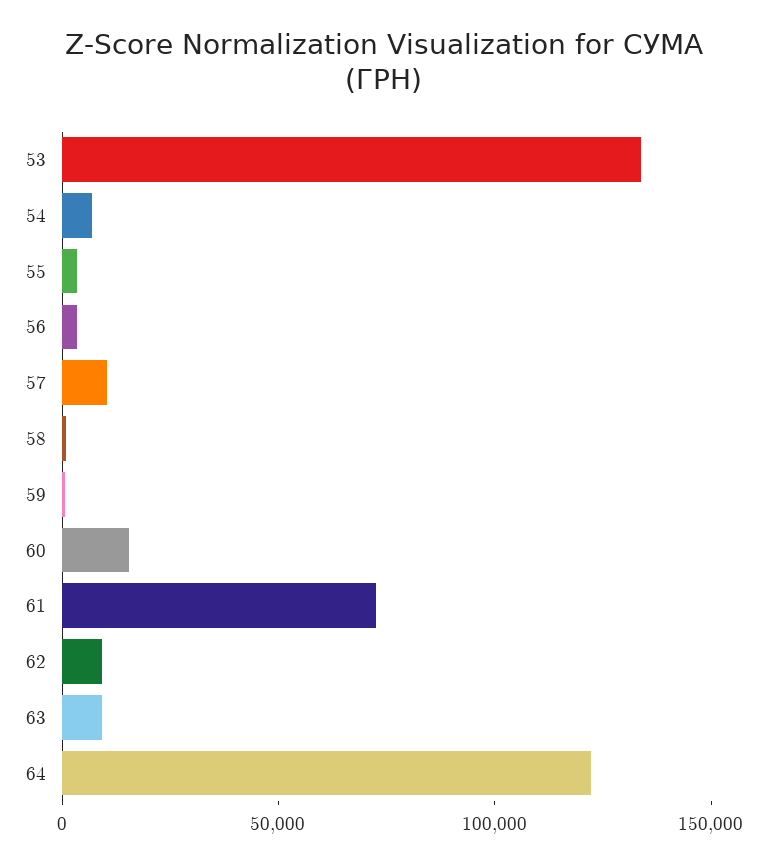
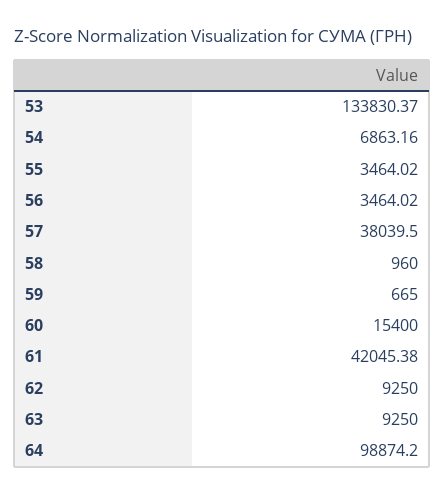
57: 10000 -> 38039.5
61: 70000 -> 42045.38
64: 120000 -> 98874.2

